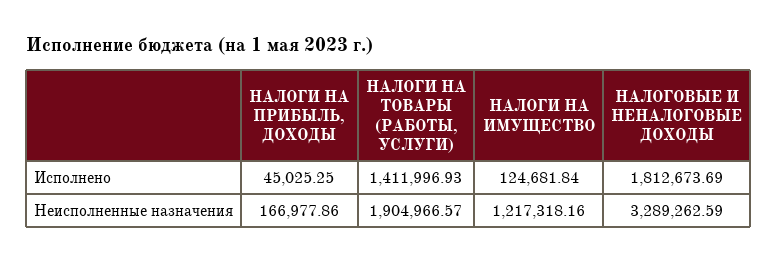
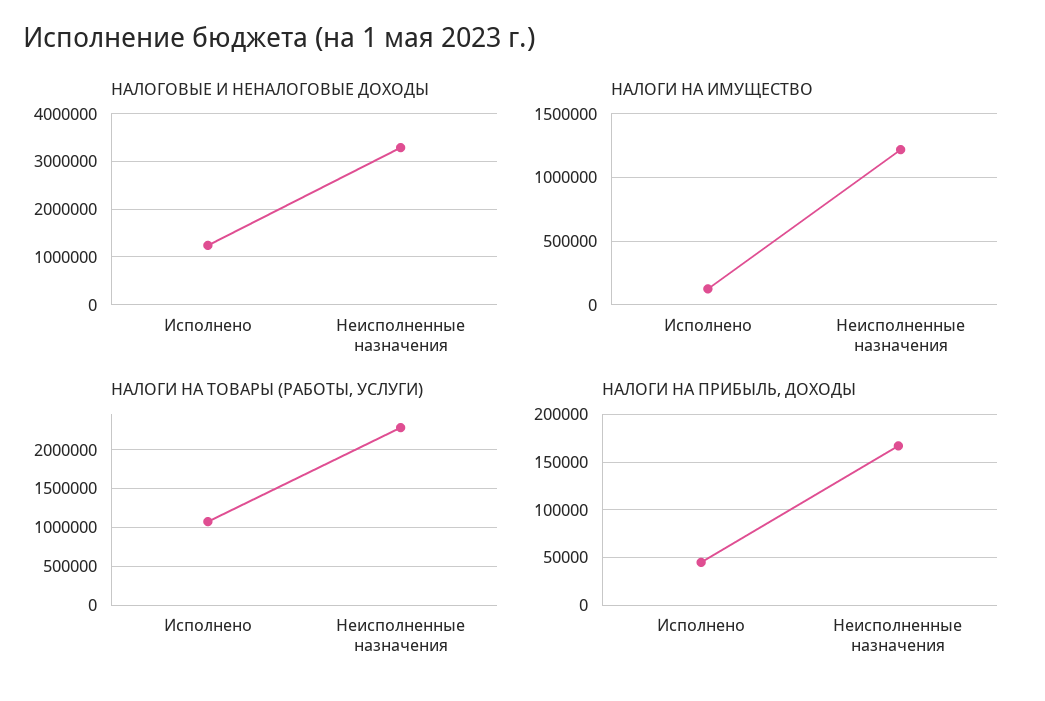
НАЛОГИ НА ТОВАРЫ (РАБОТЫ, УСЛУГИ), Исполнено: 1411996.93 -> 1100000
НАЛОГОВЫЕ И НЕНАЛОГОВЫЕ ДОХОДЫ, Исполнено: 1812673.69 -> 1200000
НАЛОГИ НА ТОВАРЫ (РАБОТЫ, УСЛУГИ), Неисполненные назначения: 1904966.57 -> 2300000

